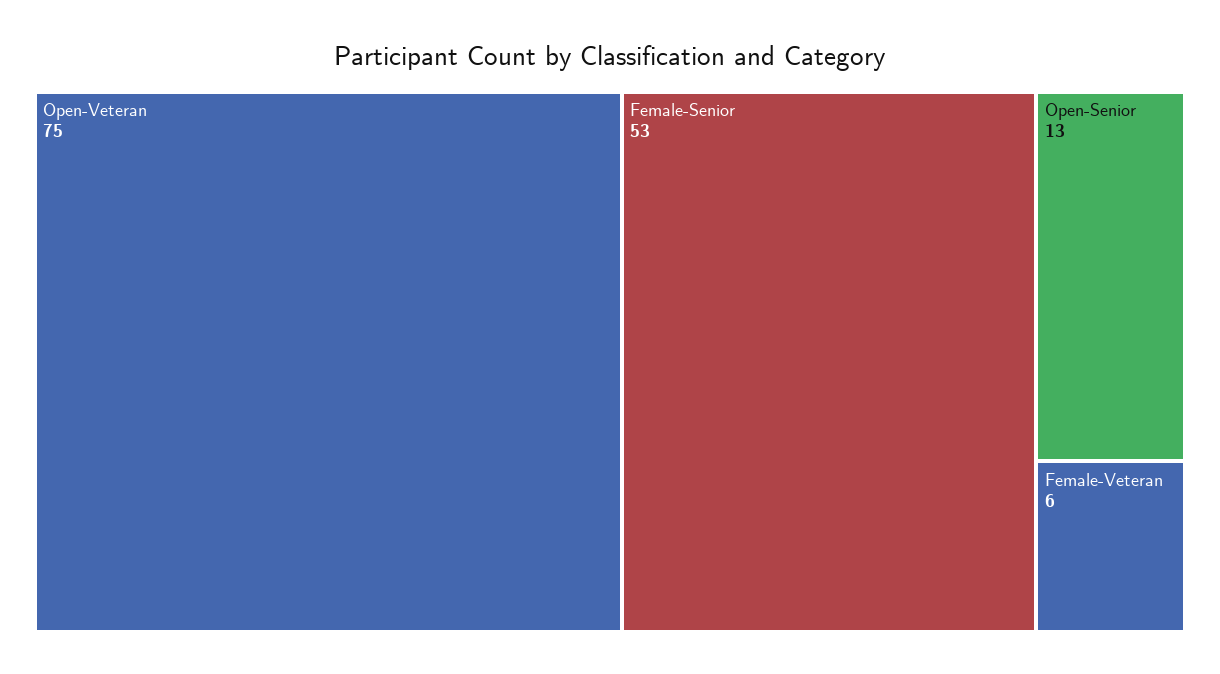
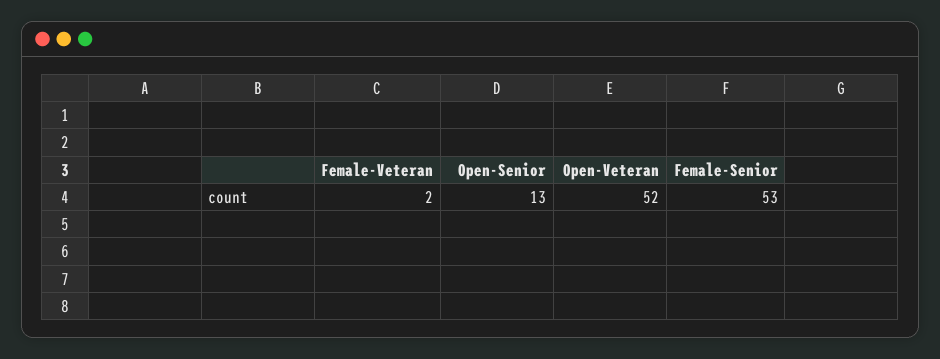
Open-Veteran: 75 -> 52
Female-Veteran: 6 -> 2

